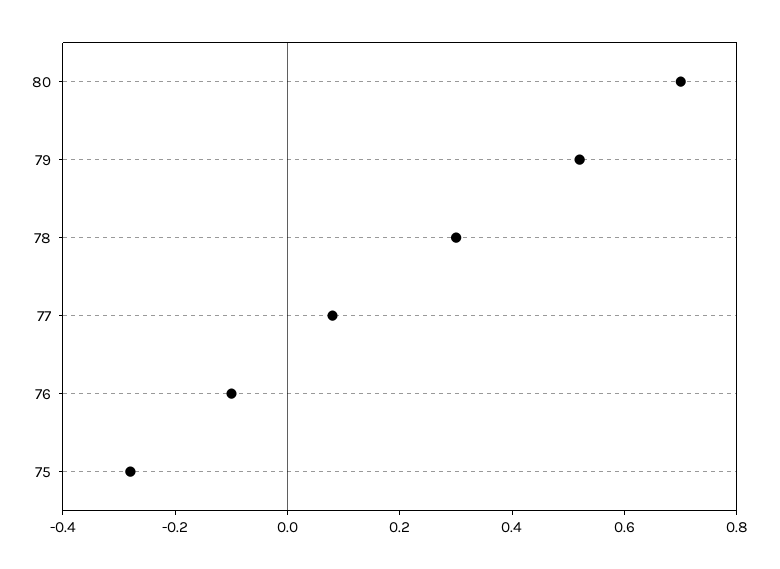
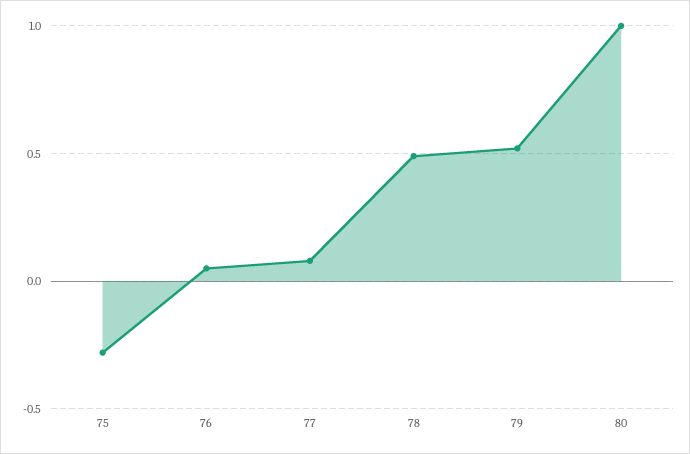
80: 0.7 -> 1
78: 0.3 -> 0.5
76: -0.1 -> 0.05

